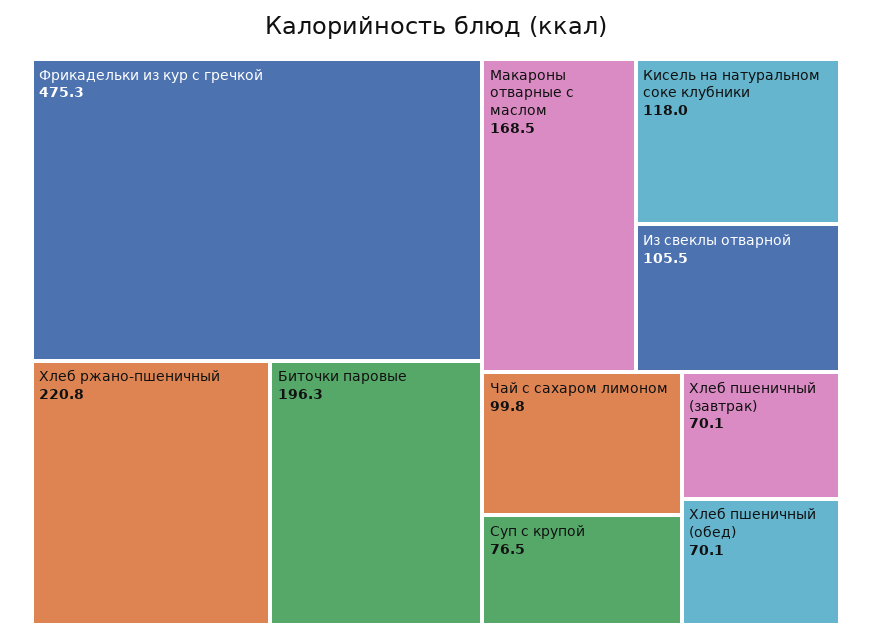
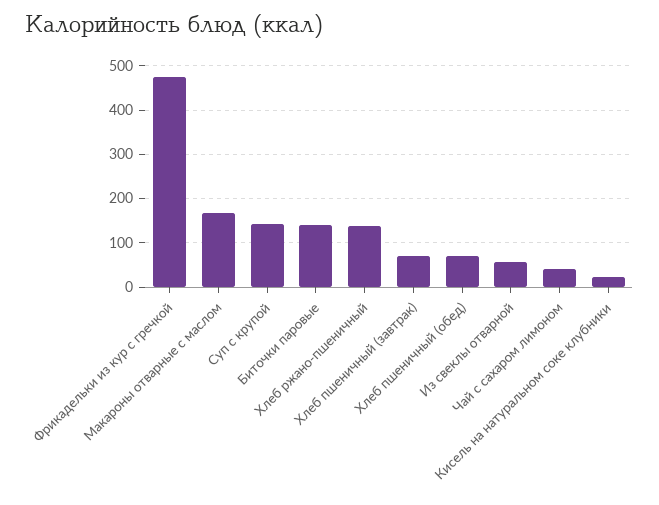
Хлеб ржано-пшеничный: 220.8 -> 140
Биточки паровые: 196.3 -> 140
Кисель на натуральном соке клубники: 118 -> 20
Из свеклы отварной: 105.5 -> 60
Чай с сахаром лимоном: 99.8 -> 40
Суп с крупой: 76.5 -> 140

